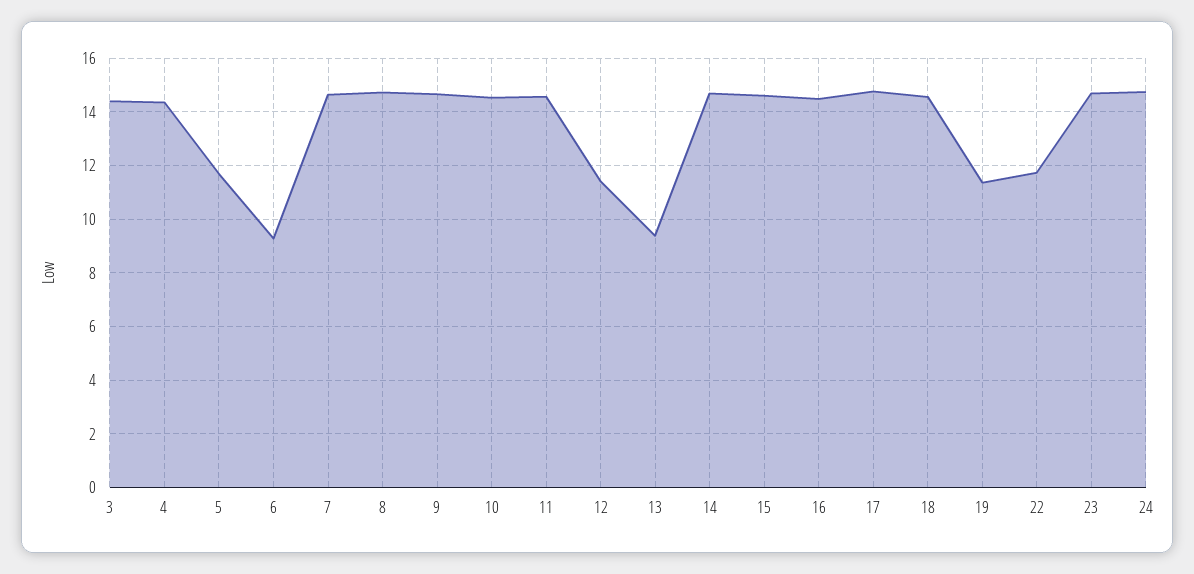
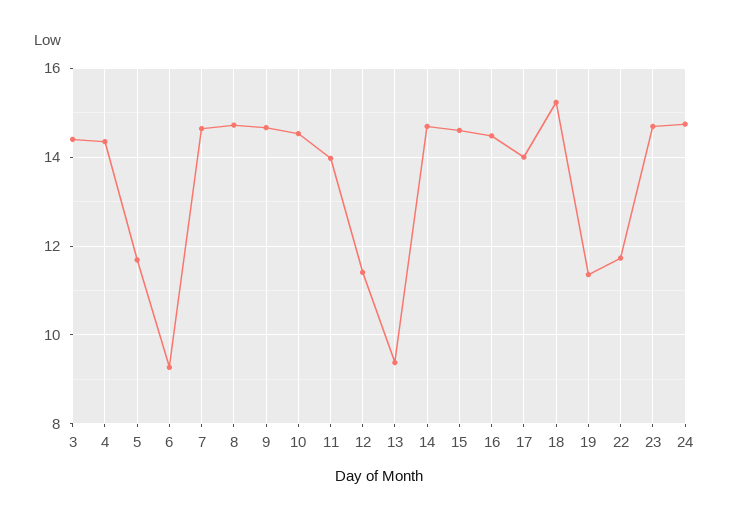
11: 14.5 -> 14
17: 14.75 -> 14
18: 14.5 -> 15.2

